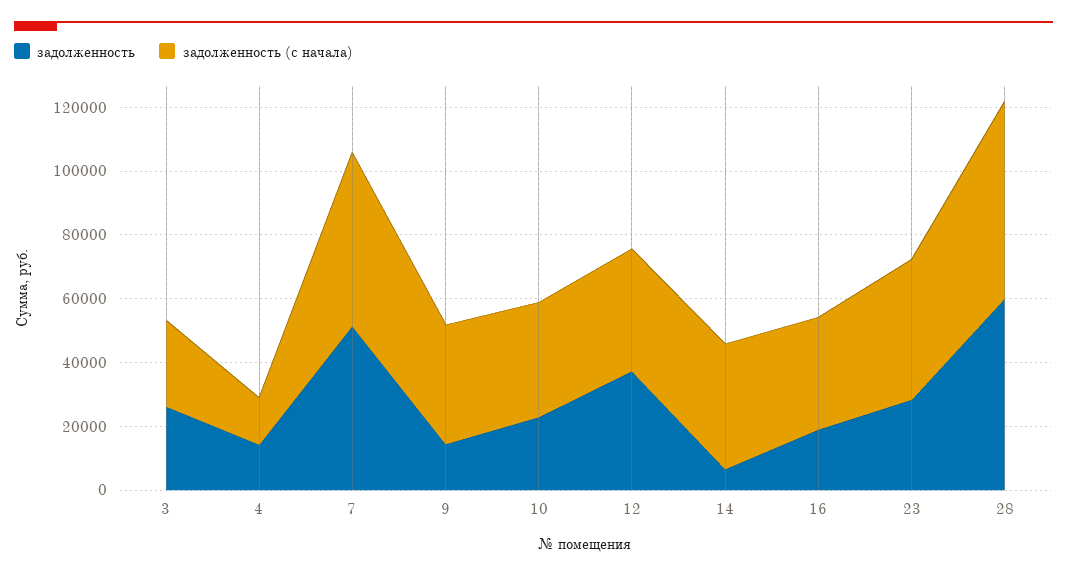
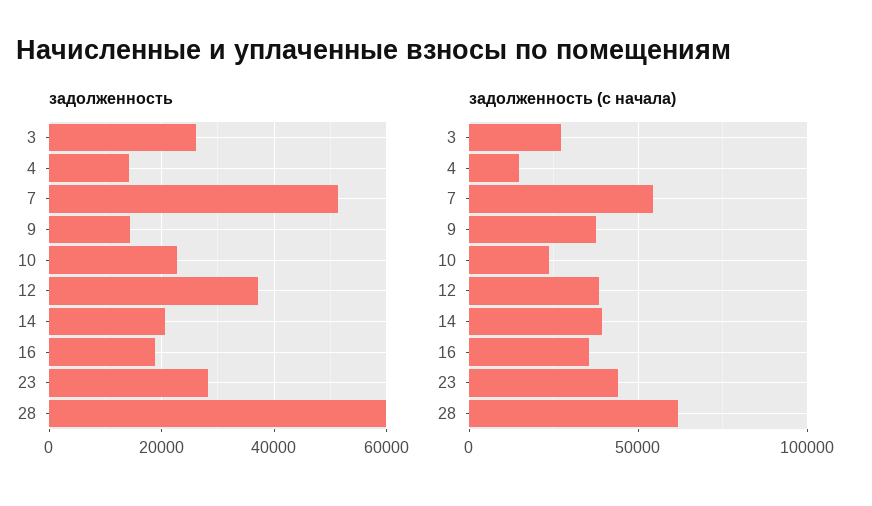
задолженность (с начала), 10: 35000 -> 25000
задолженность, 14: 5000 -> 20000

